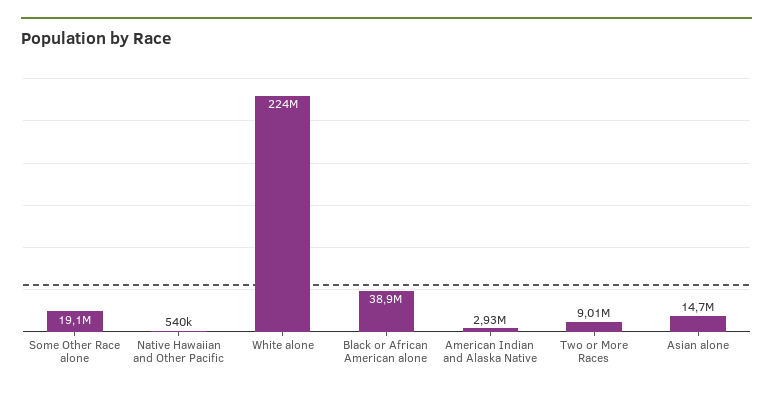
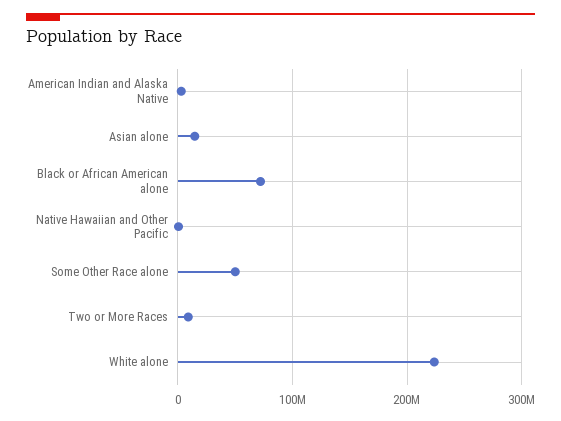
Some Other Race alone: 19100000 -> 50000000
Black or African American alone: 38900000 -> 70000000

